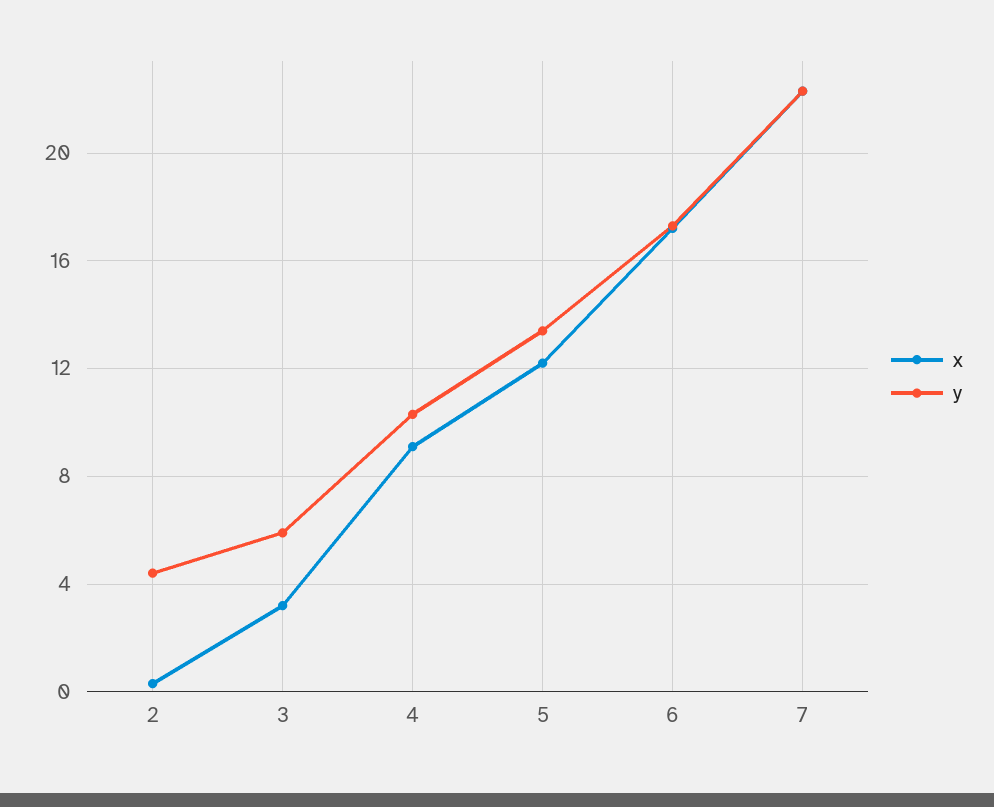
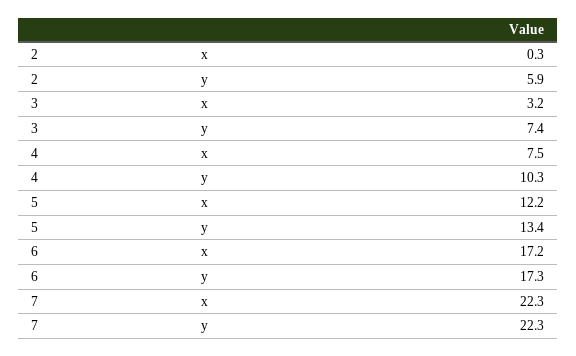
y, 2: 4.5 -> 5.9
y, 3: 6 -> 7.4
x, 4: 9 -> 7.5

